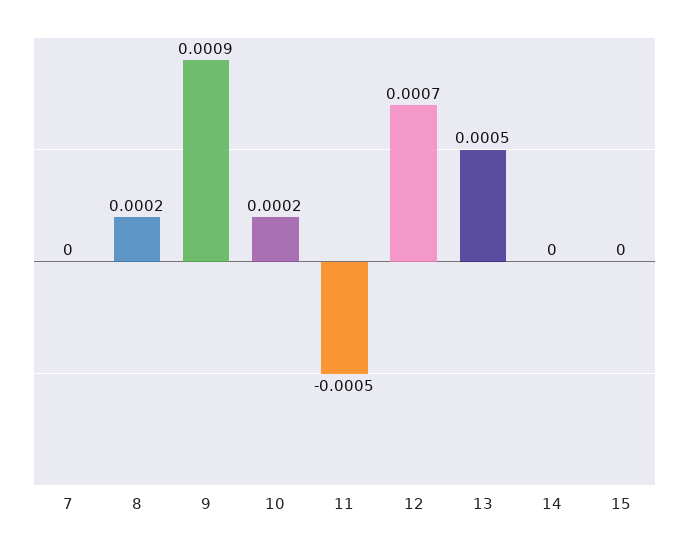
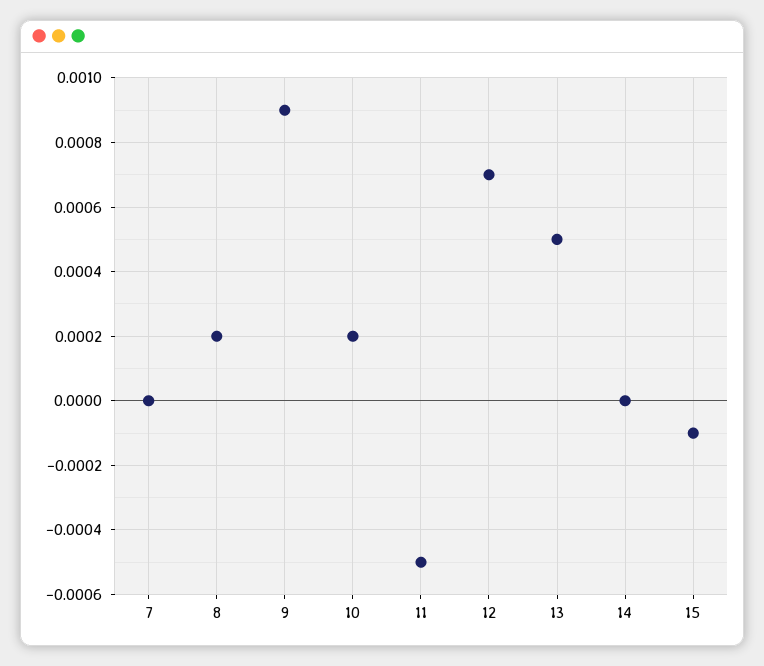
15: 0 -> -0.0001

